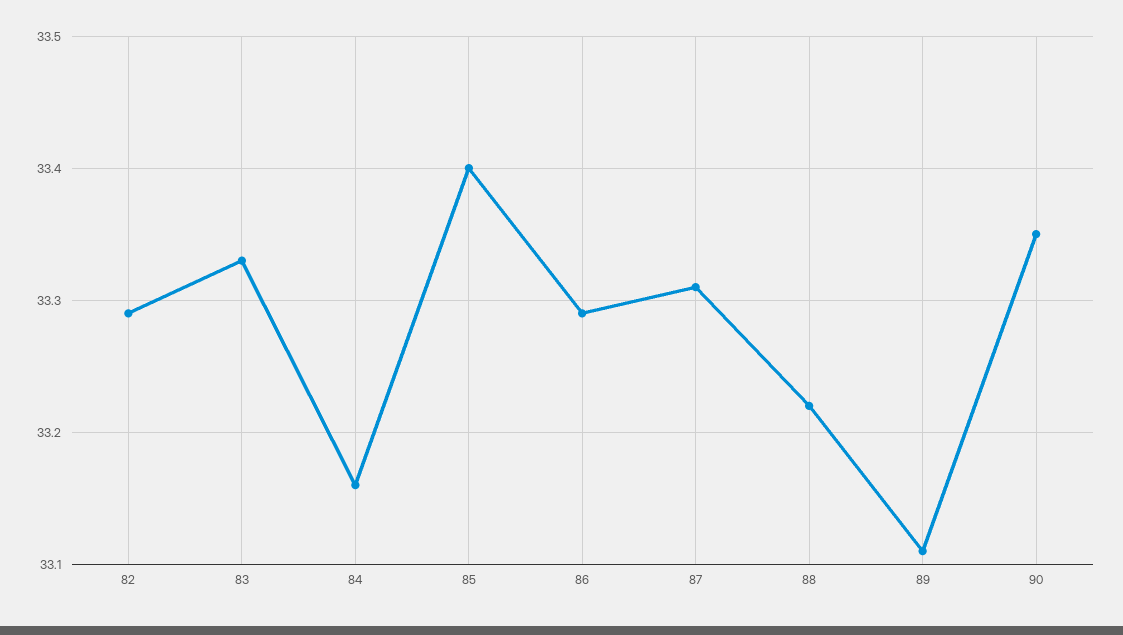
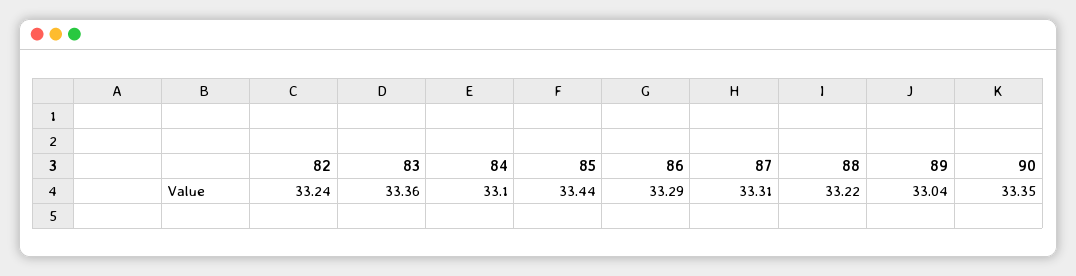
82: 33.29 -> 33.24
83: 33.33 -> 33.36
84: 33.16 -> 33.1
85: 33.4 -> 33.44
89: 33.11 -> 33.04

